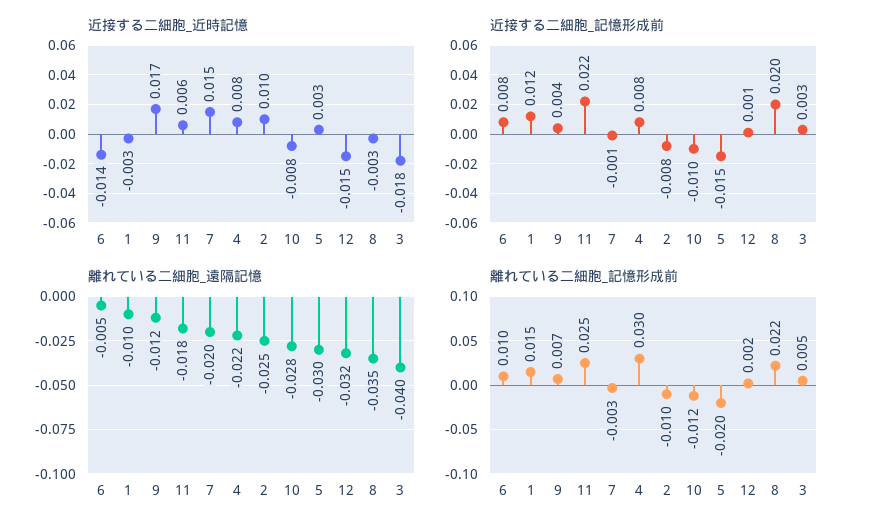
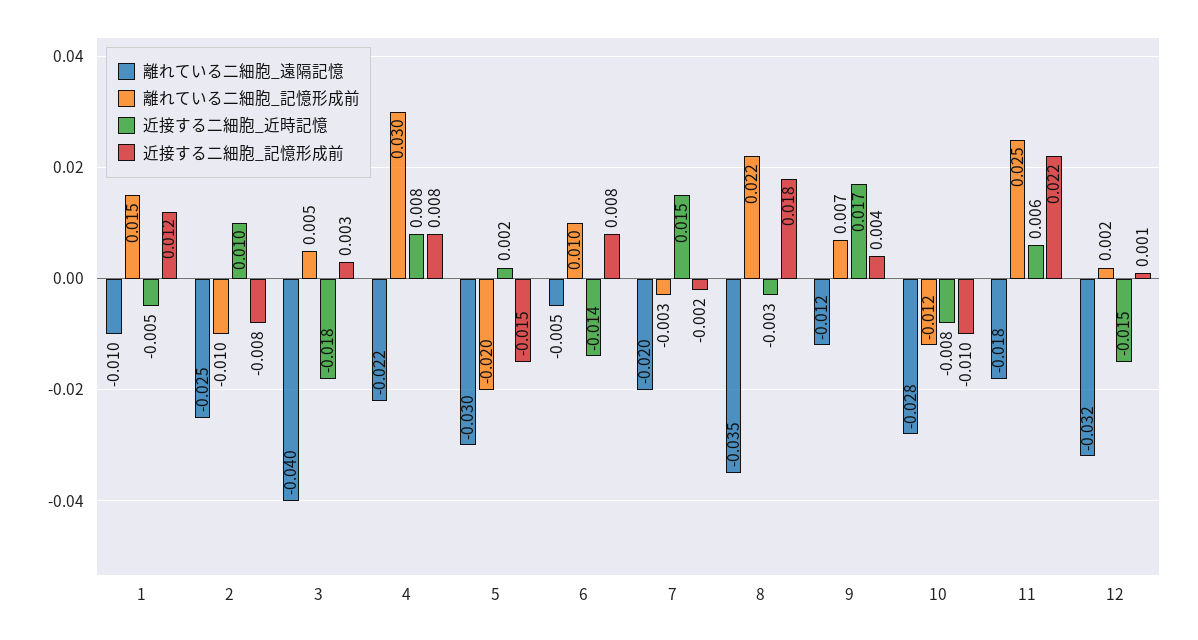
近接する二細胞_近時記憶, 1: -0.003 -> -0.005
近接する二細胞_近時記憶, 5: 0.003 -> 0.002
近接する二細胞_記憶形成前, 7: -0.001 -> -0.002
近接する二細胞_記憶形成前, 8: 0.02 -> 0.018

